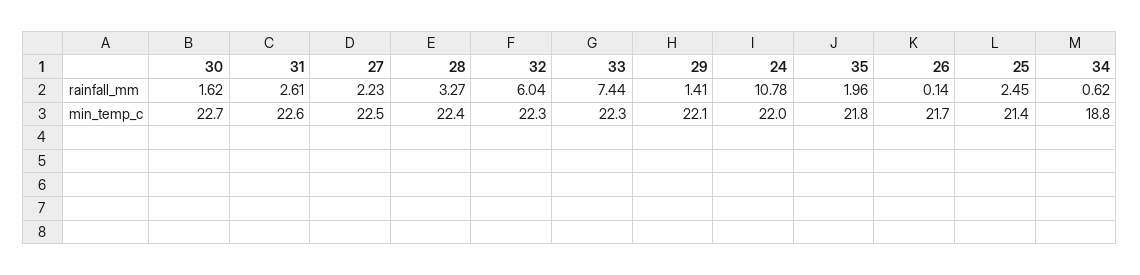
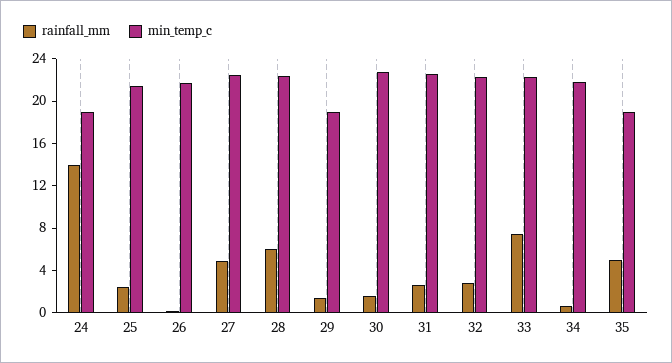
rainfall_mm, 27: 2.23 -> 5
rainfall_mm, 28: 3.27 -> 6
rainfall_mm, 32: 6.04 -> 3
rainfall_mm, 24: 10.78 -> 14
rainfall_mm, 35: 1.96 -> 5
min_temp_c, 29: 22.1 -> 19
min_temp_c, 24: 22 -> 19
min_temp_c, 35: 21.8 -> 19
min_temp_c, 34: 18.8 -> 22

